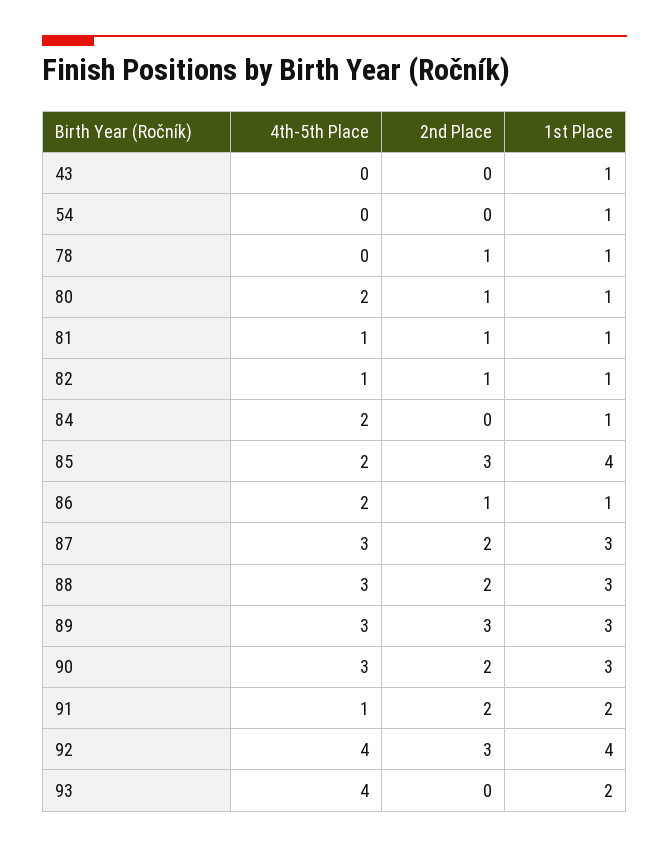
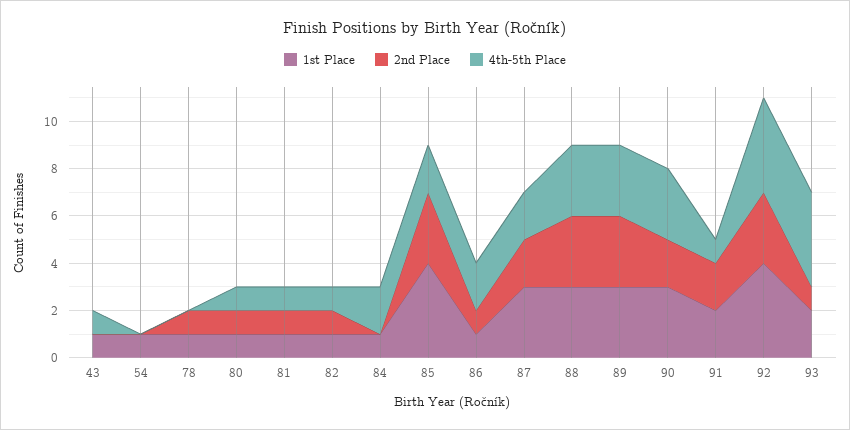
4th-5th Place, 43: 0 -> 1
4th-5th Place, 80: 2 -> 1
4th-5th Place, 87: 3 -> 2
2nd Place, 88: 2 -> 3
2nd Place, 93: 0 -> 1

